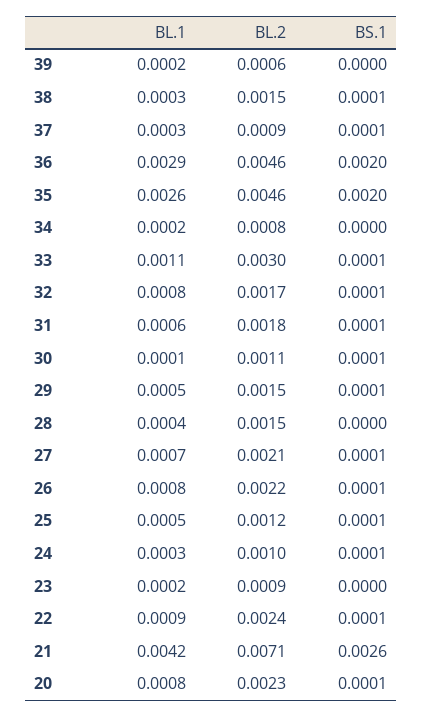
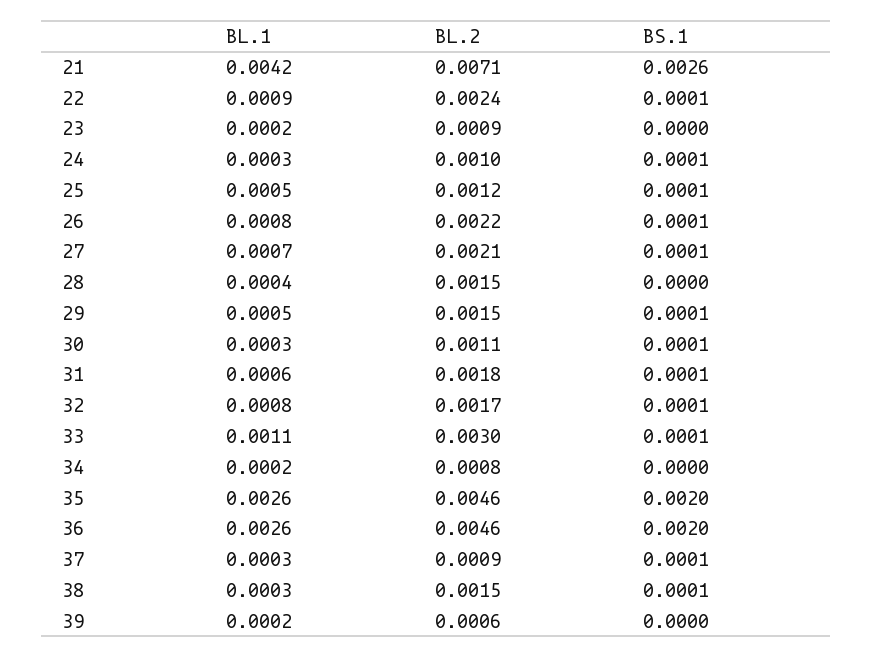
BL.1, 36: 0.0029 -> 0.0026
BL.1, 30: 0.0001 -> 0.0003
BL.1, 20: 0.0008 -> none
BL.2, 20: 0.0023 -> none
BS.1, 20: 0.0001 -> none

